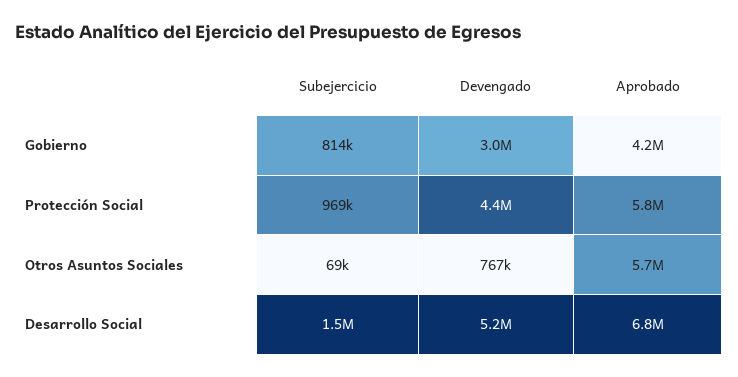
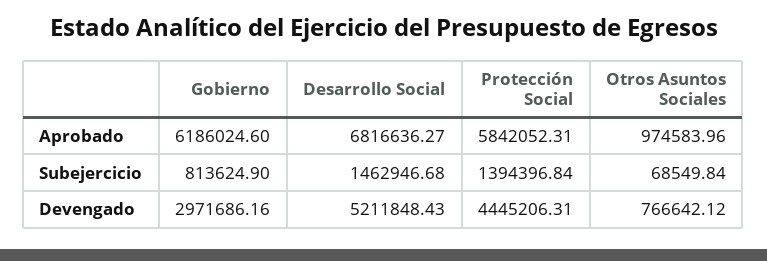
Aprobado, Gobierno: 4200000 -> 6186024.6
Subejercicio, Protección Social: 969000 -> 1394396.84
Aprobado, Otros Asuntos Sociales: 5700000 -> 974583.96

